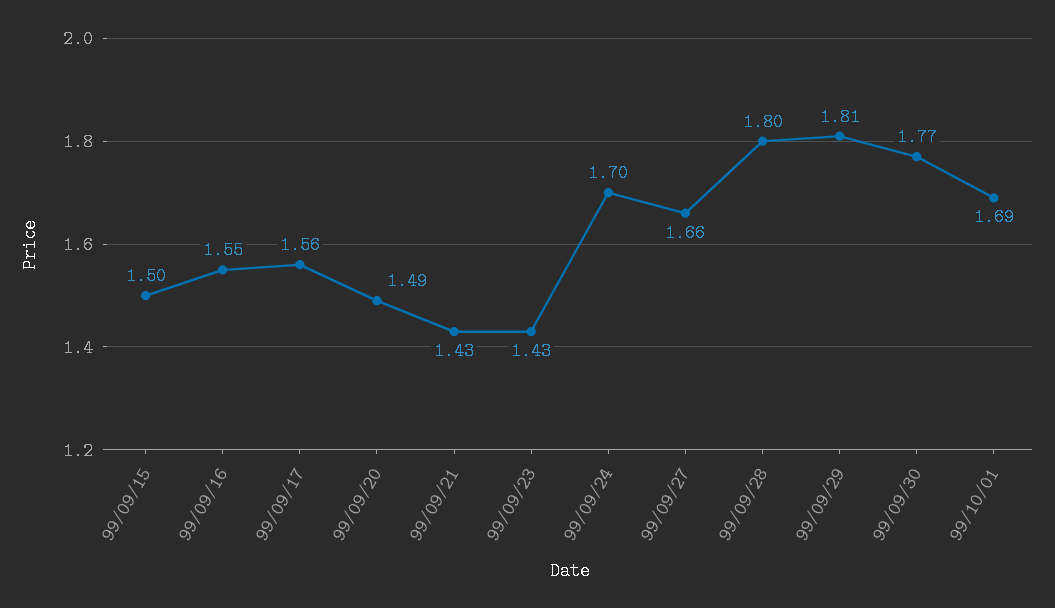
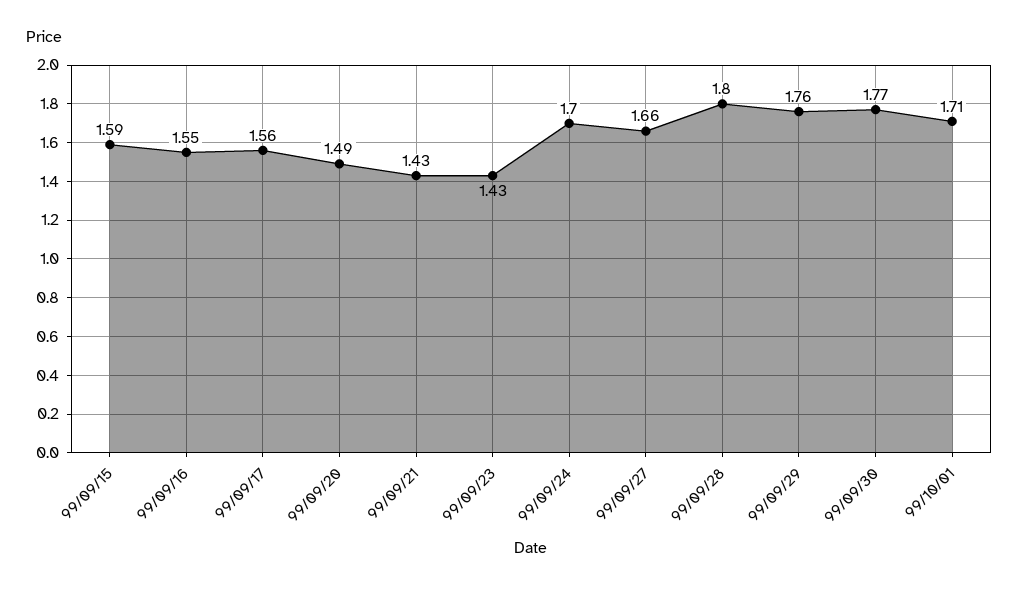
99/09/15: 1.5 -> 1.59
99/09/29: 1.81 -> 1.76
99/10/01: 1.69 -> 1.71

